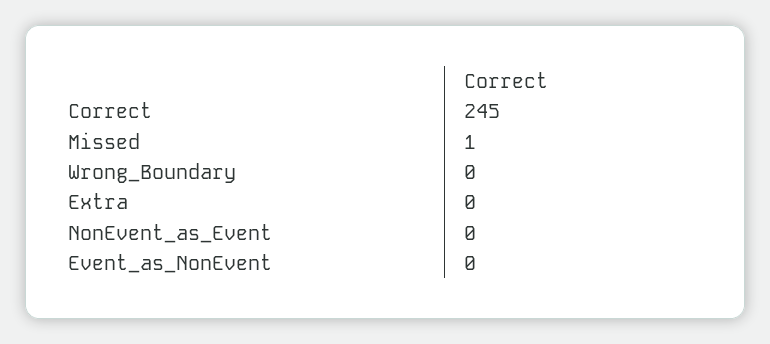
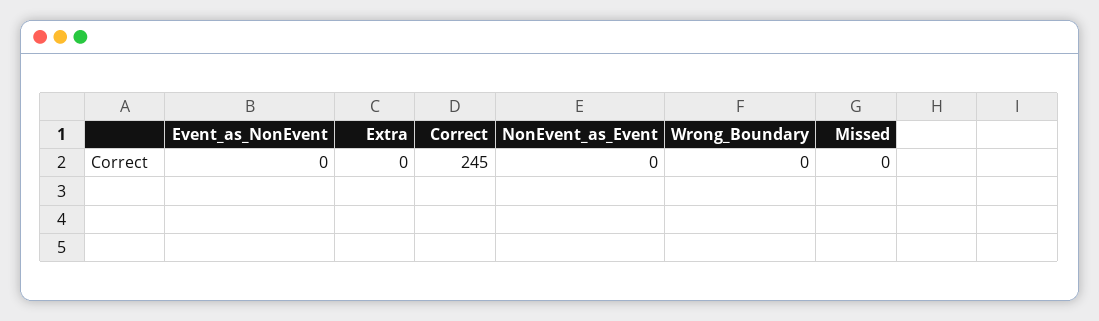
Missed: 1 -> 0

